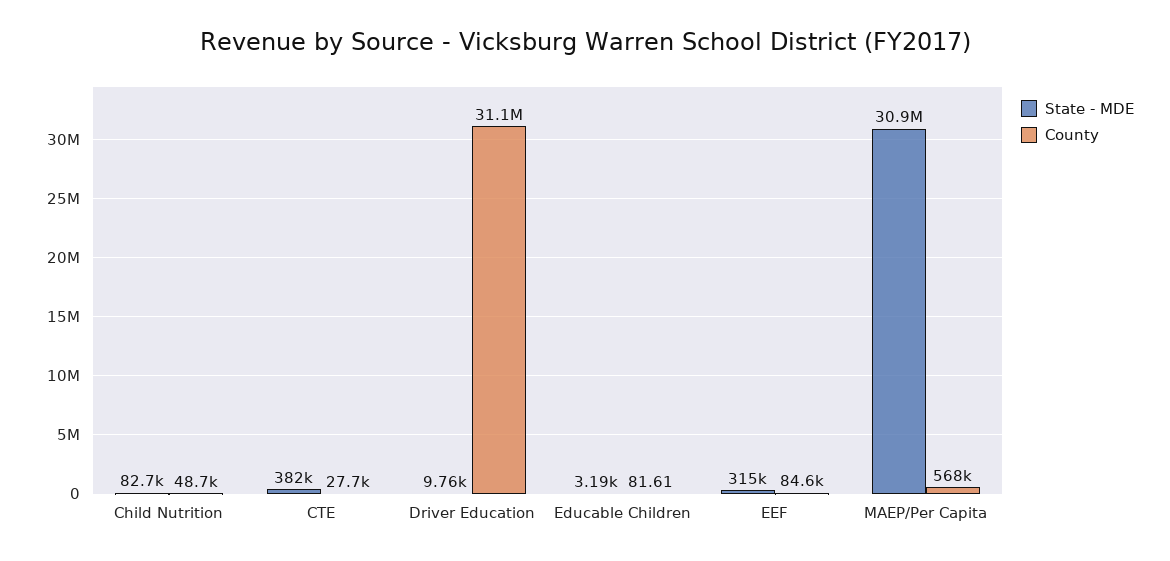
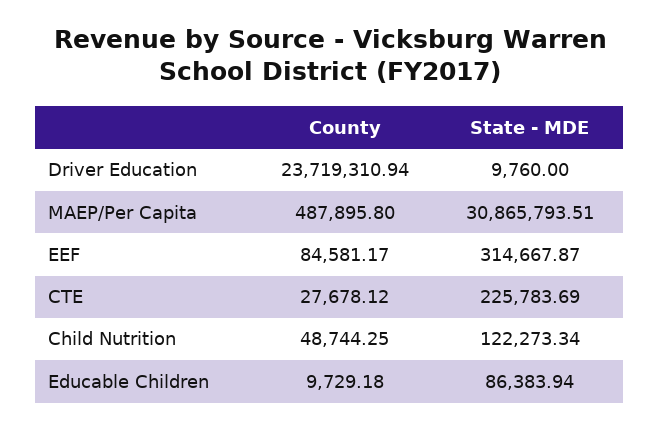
State - MDE, Child Nutrition: 82700 -> 122273.34
State - MDE, CTE: 382000 -> 225783.69
County, Driver Education: 31100000 -> 23719310.94
State - MDE, Educable Children: 3190 -> 86383.94
County, Educable Children: 81.61 -> 9729.18
County, MAEP/Per Capita: 568000 -> 487895.8

